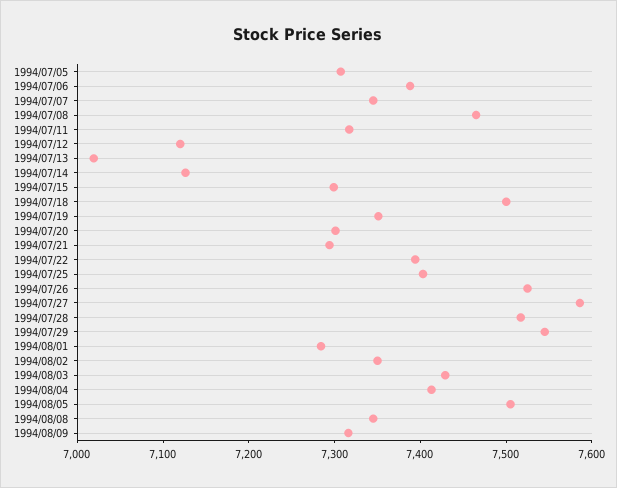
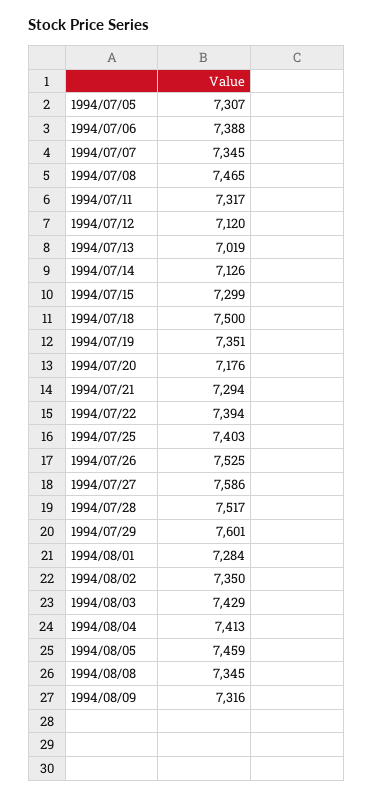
1994/07/20: 7300 -> 7176
1994/07/29: 7540 -> 7601
1994/08/05: 7500 -> 7459

